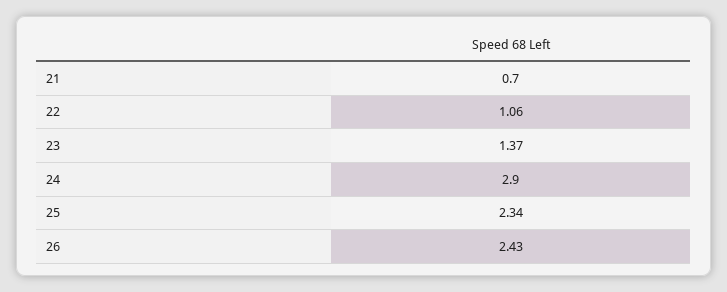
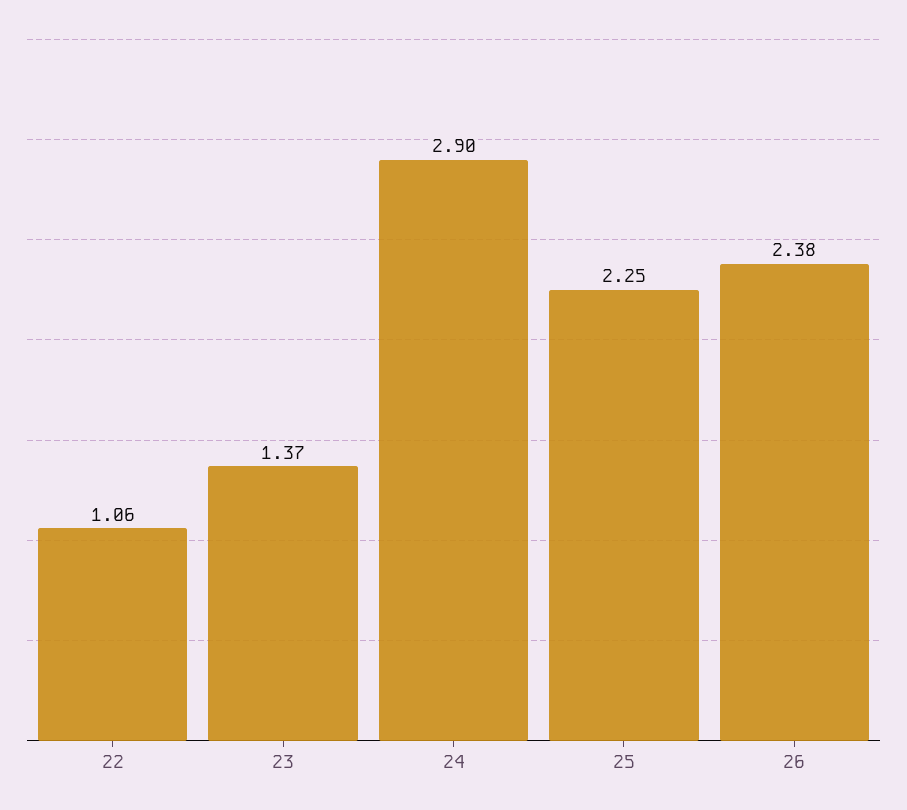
21: 0.7 -> none
25: 2.34 -> 2.25
26: 2.43 -> 2.38

